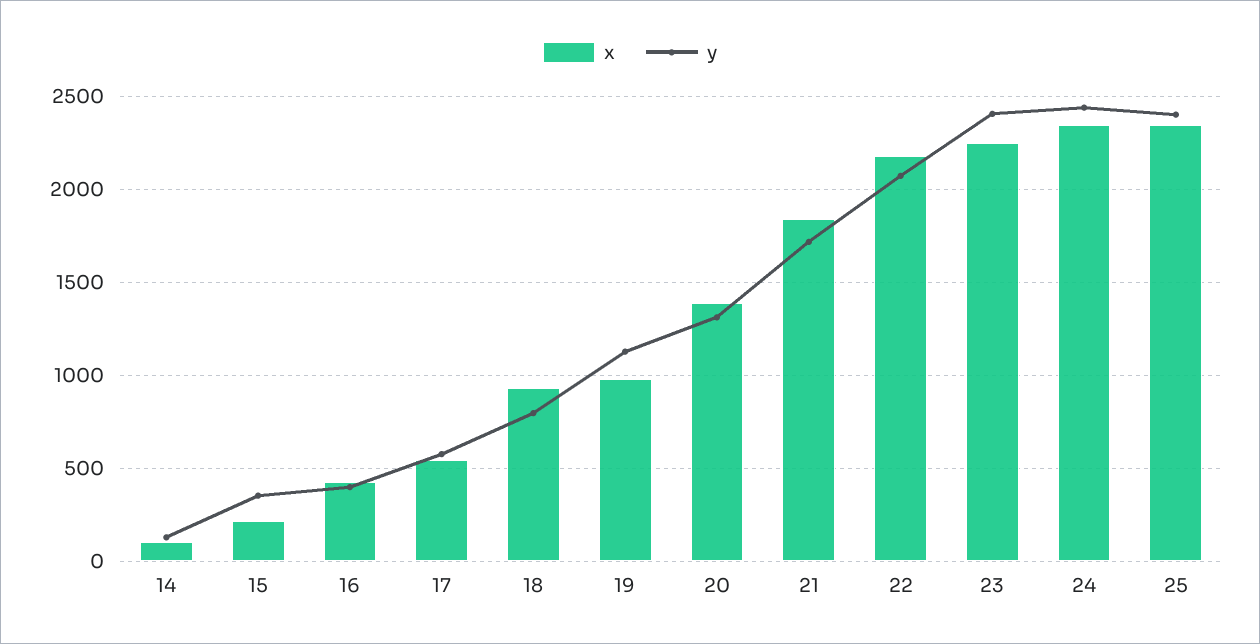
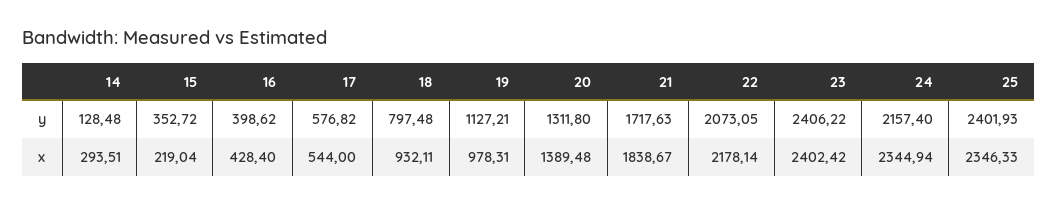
x, 14: 100 -> 293.51
x, 23: 2250 -> 2402.42
y, 24: 2450 -> 2157.4

